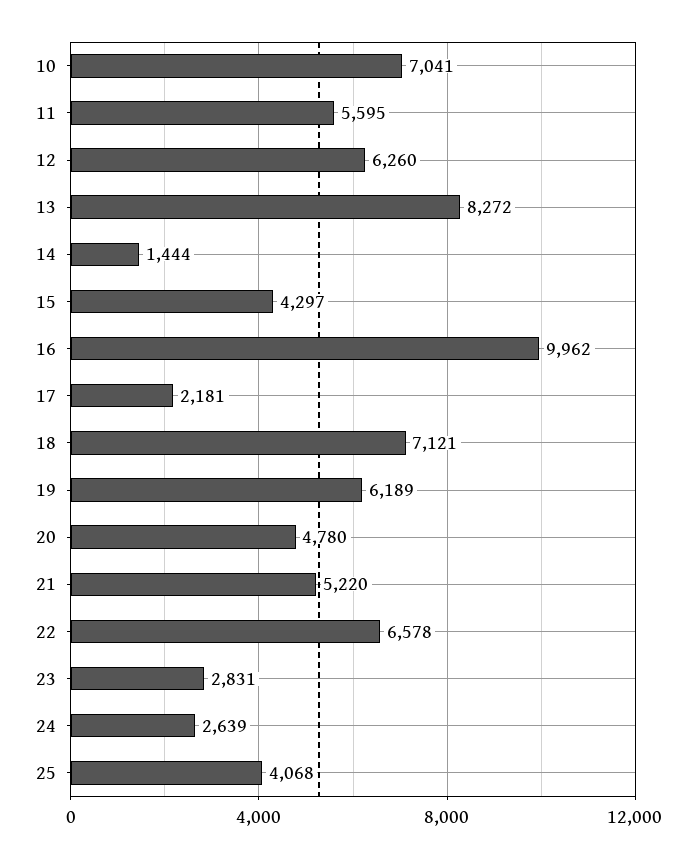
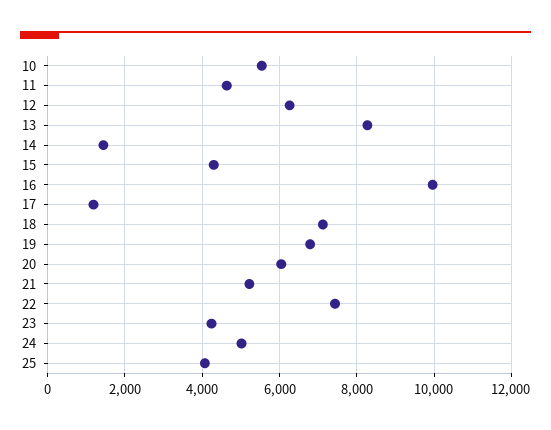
10: 7041 -> 5600
11: 5595 -> 4600
17: 2181 -> 1200
19: 6189 -> 6800
20: 4780 -> 6000
22: 6578 -> 7400
23: 2831 -> 4200
24: 2639 -> 5000

